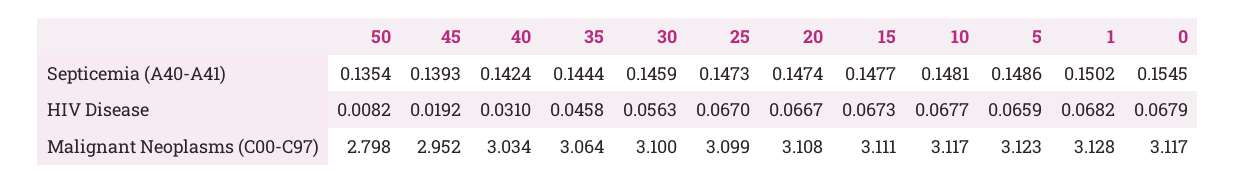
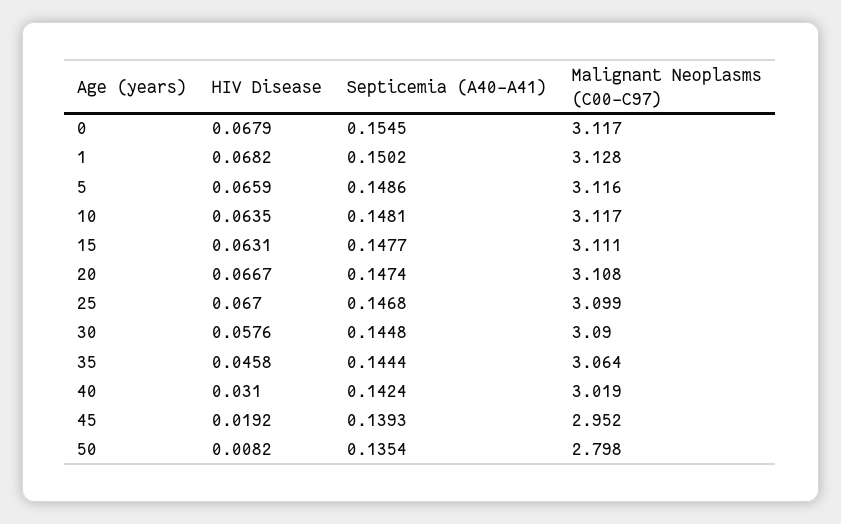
30, Septicemia (A40-A41): 0.1459 -> 0.1448
25, Septicemia (A40-A41): 0.1473 -> 0.1468
30, HIV Disease: 0.0563 -> 0.0576
15, HIV Disease: 0.0673 -> 0.0631
10, HIV Disease: 0.0677 -> 0.0635
40, Malignant Neoplasms (C00-C97): 3.034 -> 3.019
30, Malignant Neoplasms (C00-C97): 3.1 -> 3.09
5, Malignant Neoplasms (C00-C97): 3.123 -> 3.116

